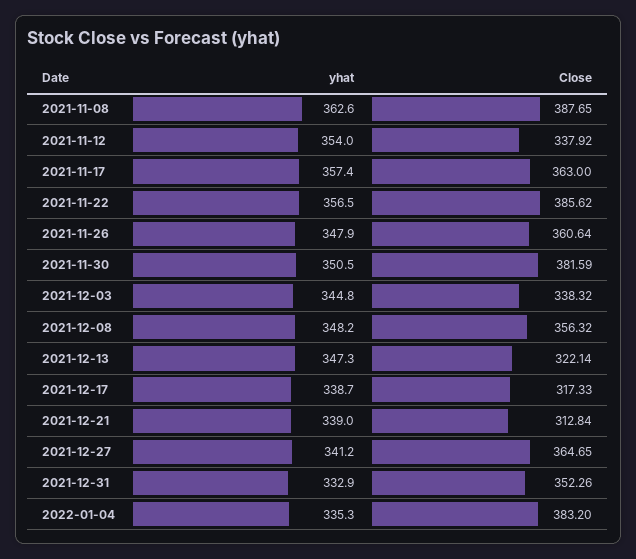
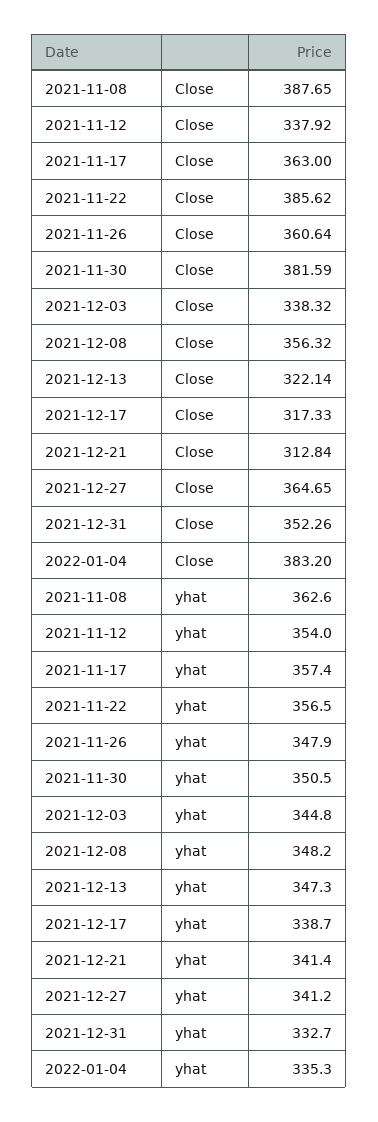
yhat, 2021-12-21: 339 -> 341.4
yhat, 2021-12-31: 332.9 -> 332.7

